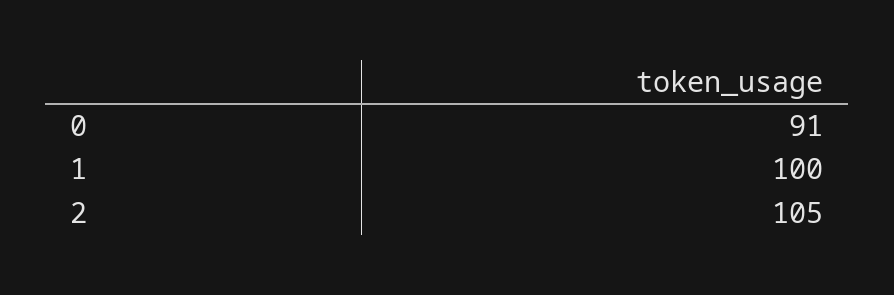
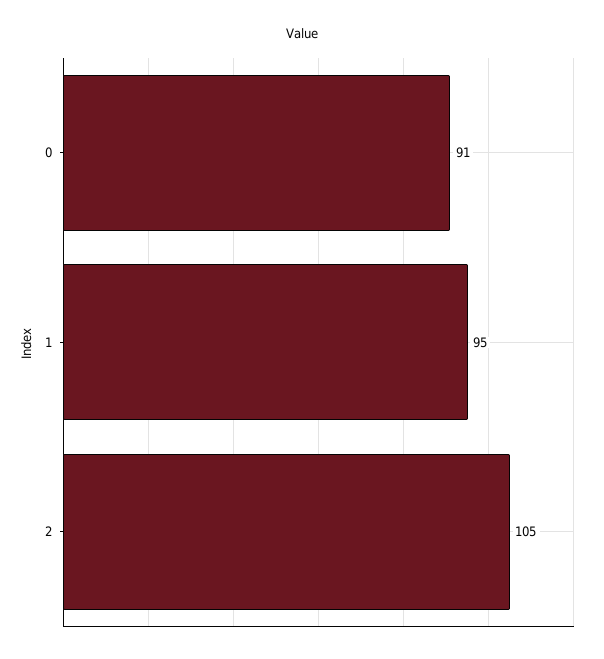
1: 100 -> 95

